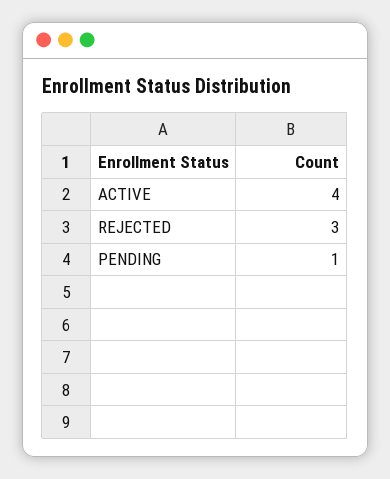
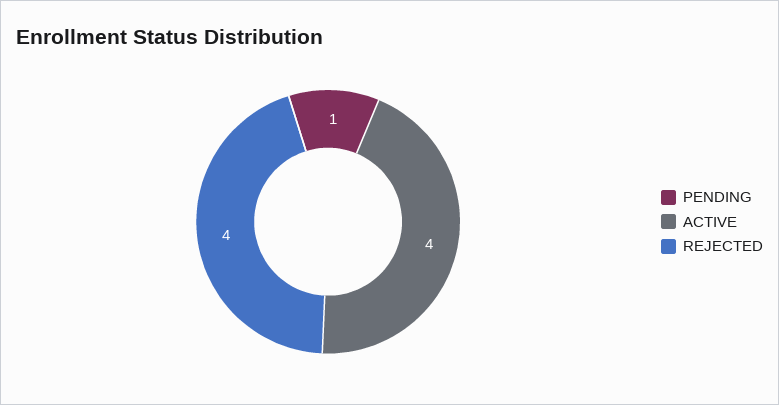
REJECTED: 3 -> 4

